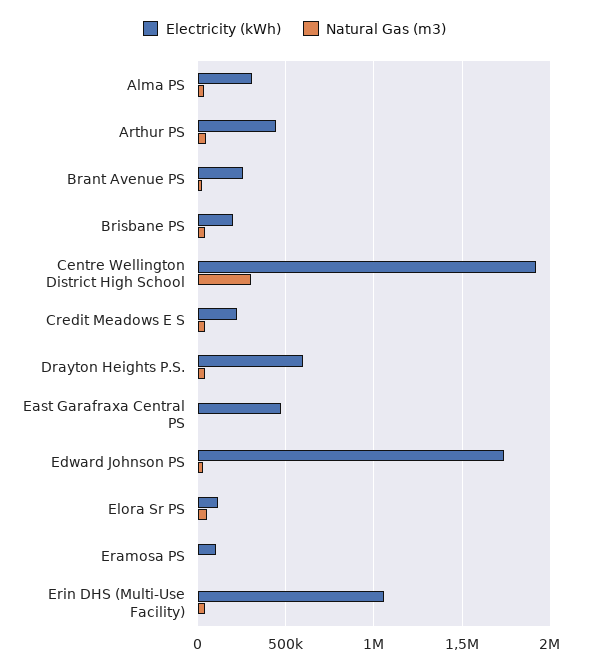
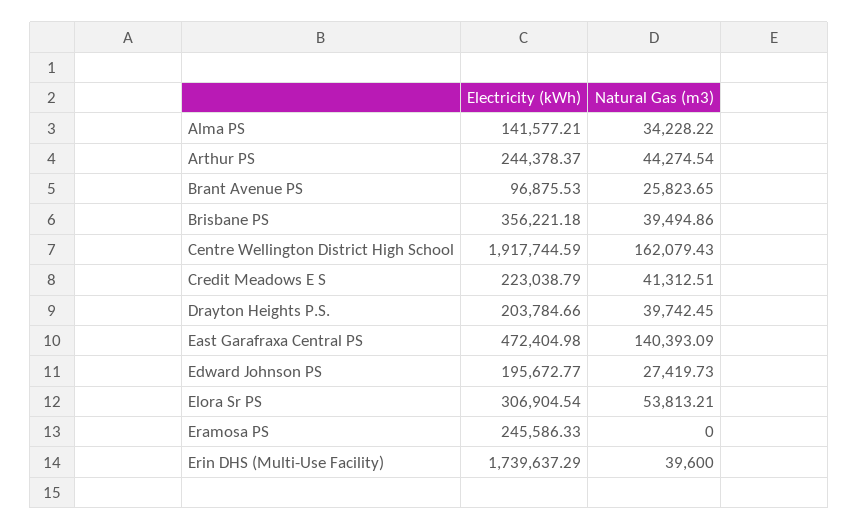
Electricity (kWh), Alma PS: 300000 -> 141577.21
Electricity (kWh), Arthur PS: 450000 -> 244378.37
Electricity (kWh), Brant Avenue PS: 250000 -> 96875.53
Electricity (kWh), Brisbane PS: 200000 -> 356221.18
Natural Gas (m3), Centre Wellington District High School: 300000 -> 162079.43
Electricity (kWh), Drayton Heights P.S.: 600000 -> 203784.66
Natural Gas (m3), East Garafraxa Central PS: 0 -> 140393.09
Electricity (kWh), Edward Johnson PS: 1750000 -> 195672.77
Electricity (kWh), Elora Sr PS: 100000 -> 306904.54
Electricity (kWh), Eramosa PS: 100000 -> 245586.33
Electricity (kWh), Erin DHS (Multi-Use Facility): 1050000 -> 1739637.29

